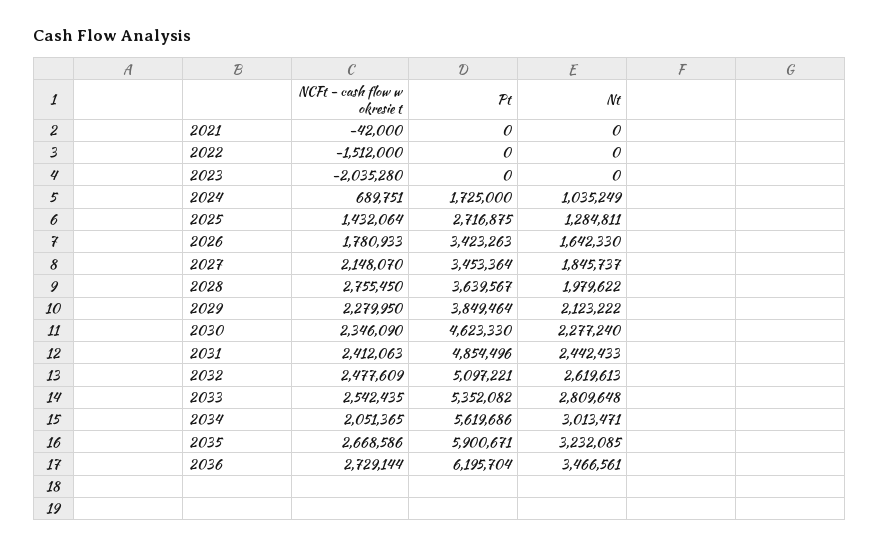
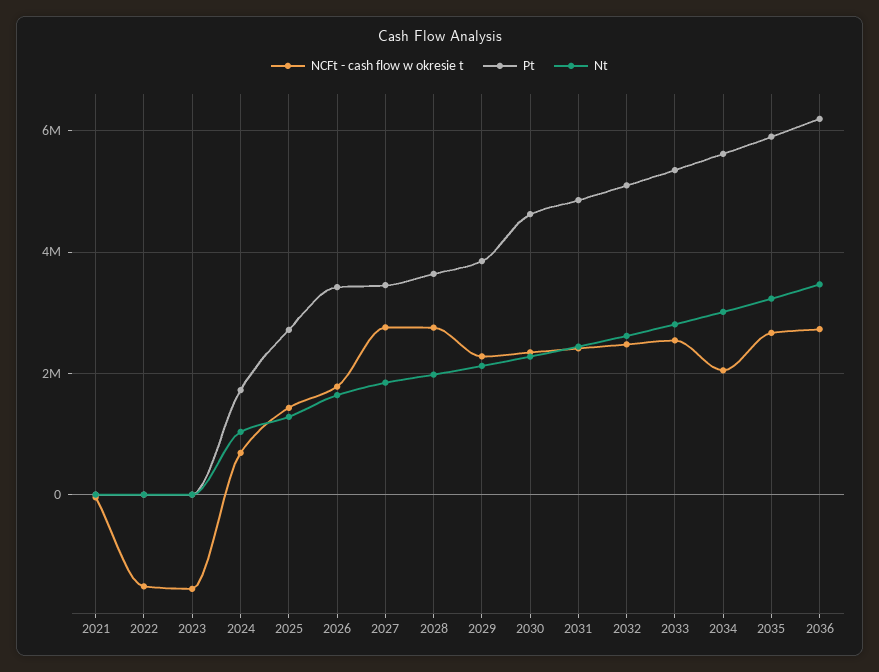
NCFt - cash flow w okresie t, 2023: -2035280 -> -1600000
NCFt - cash flow w okresie t, 2027: 2148070 -> 2800000

